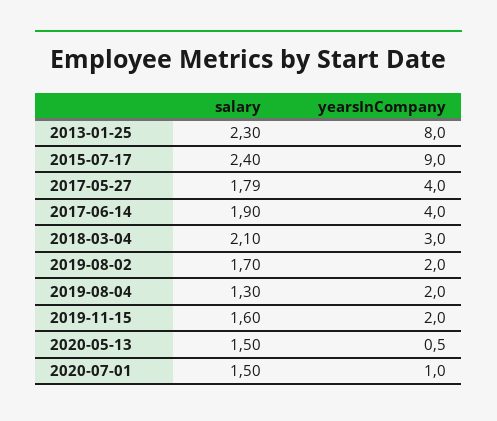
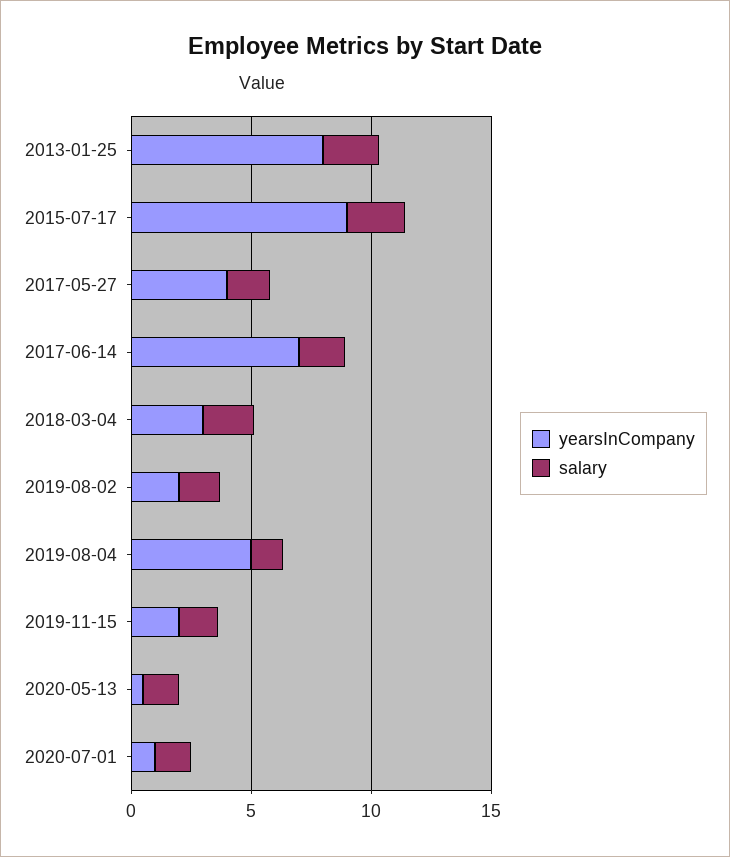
yearsInCompany, 2017-06-14: 4 -> 7
yearsInCompany, 2019-08-04: 2 -> 5

